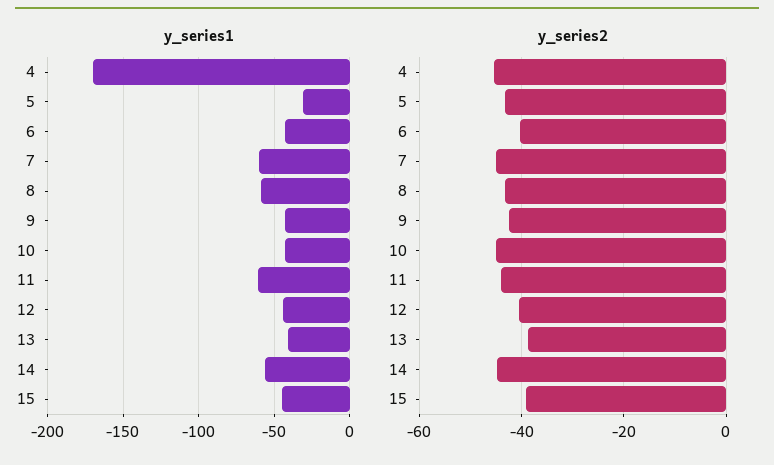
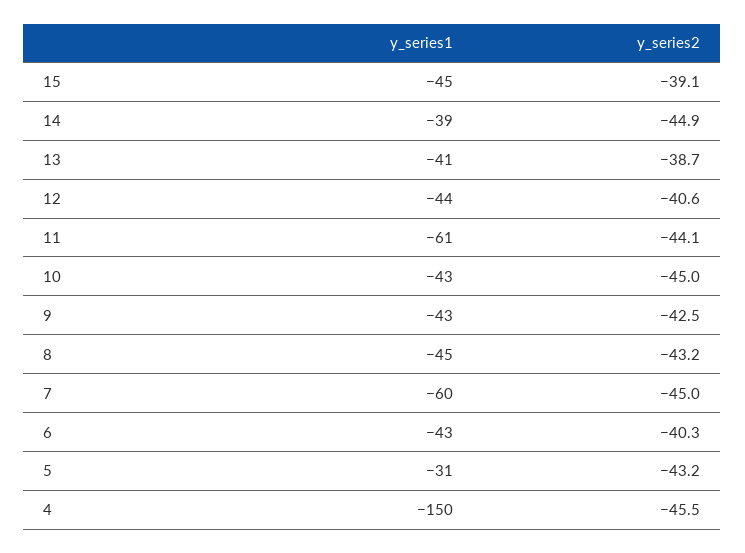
y_series1, 4: -170 -> -150
y_series1, 8: -60 -> -45
y_series1, 14: -55 -> -39

